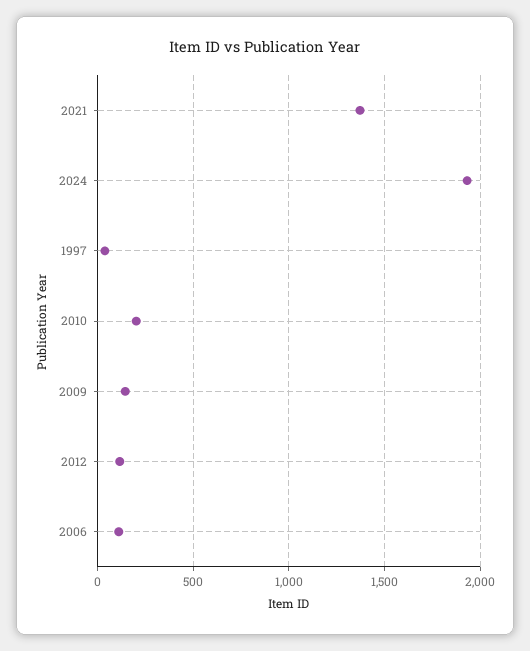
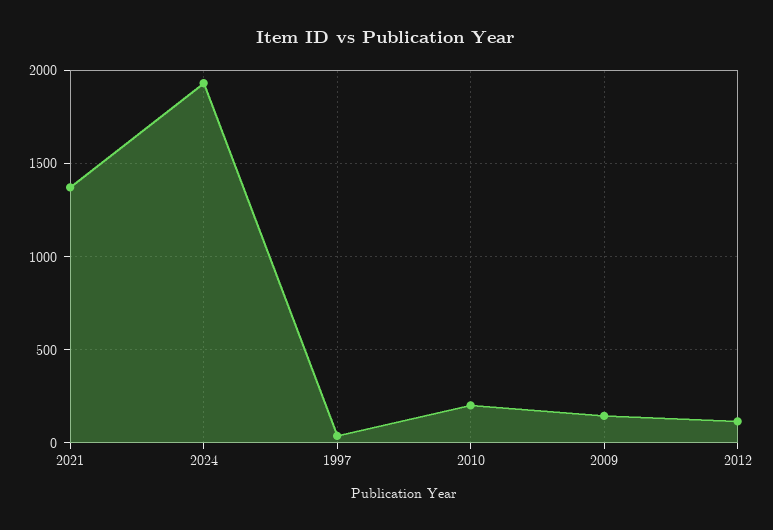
2006: 100 -> none

